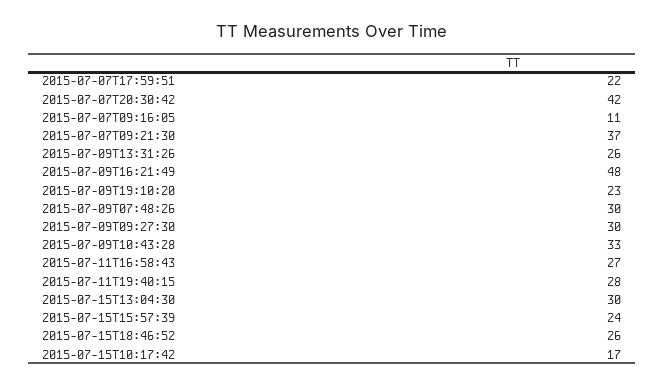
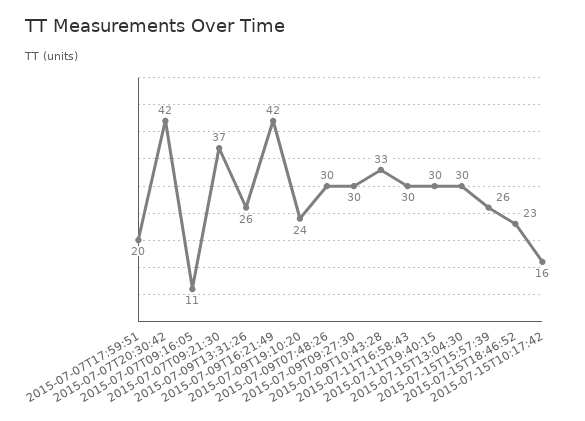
2015-07-07T17:59:51: 22 -> 20
2015-07-09T16:21:49: 48 -> 42
2015-07-09T19:10:20: 23 -> 24
2015-07-11T16:58:43: 27 -> 30
2015-07-11T19:40:15: 28 -> 30
2015-07-15T15:57:39: 24 -> 26
2015-07-15T18:46:52: 26 -> 23
2015-07-15T10:17:42: 17 -> 16

